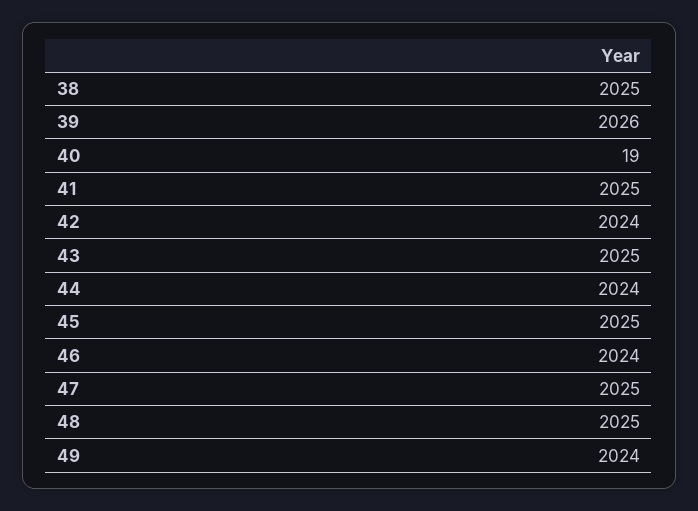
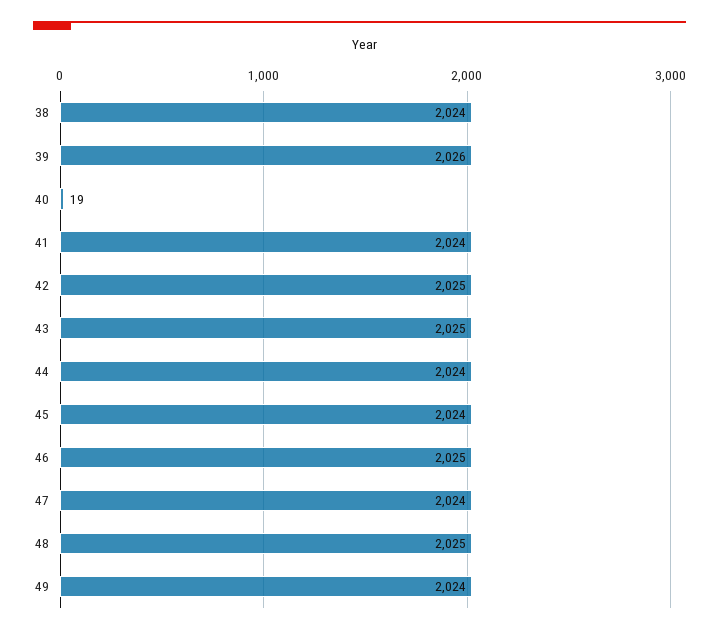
38: 2025 -> 2024
41: 2025 -> 2024
42: 2024 -> 2025
45: 2025 -> 2024
46: 2024 -> 2025
47: 2025 -> 2024

